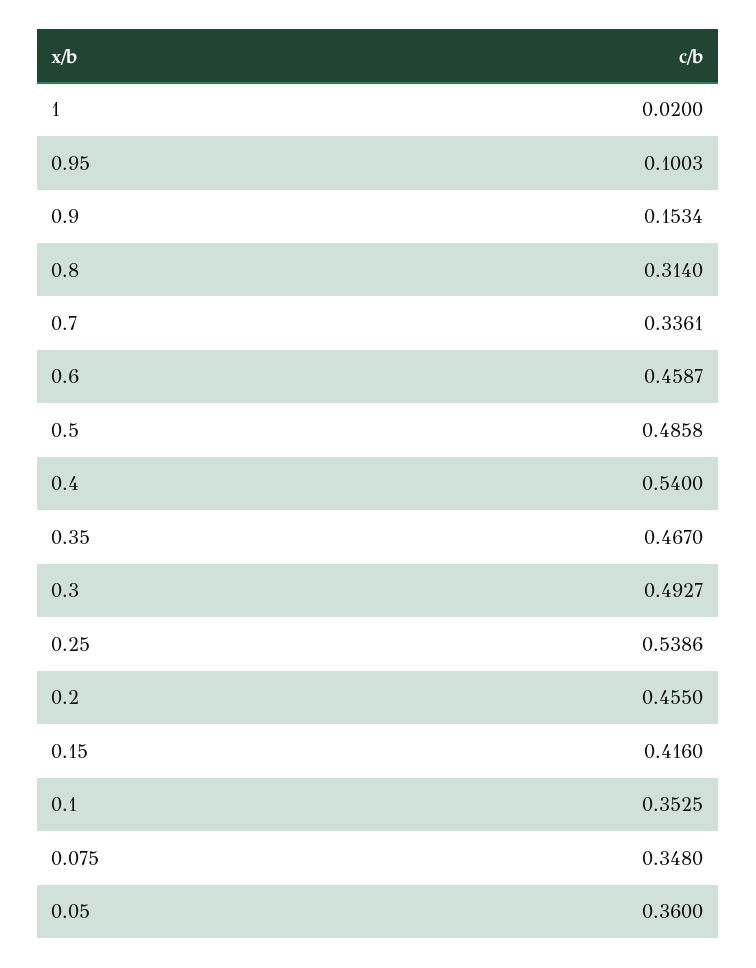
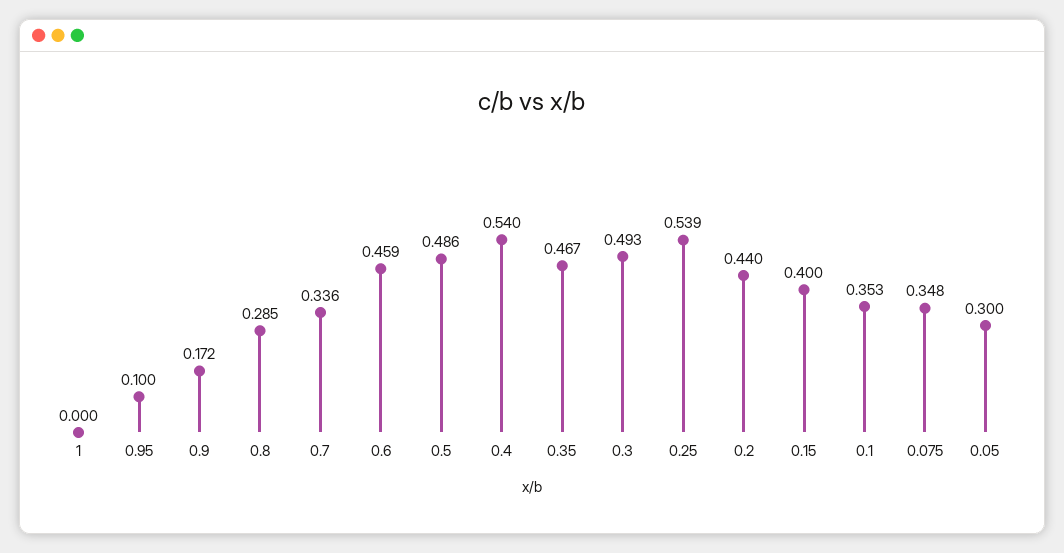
1: 0.02 -> 0
0.9: 0.1534 -> 0.172
0.8: 0.314 -> 0.285
0.2: 0.455 -> 0.44
0.15: 0.416 -> 0.4
0.05: 0.36 -> 0.3

